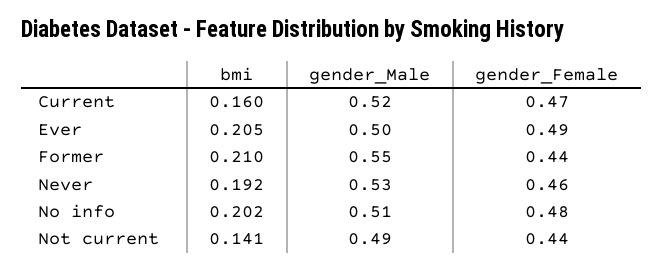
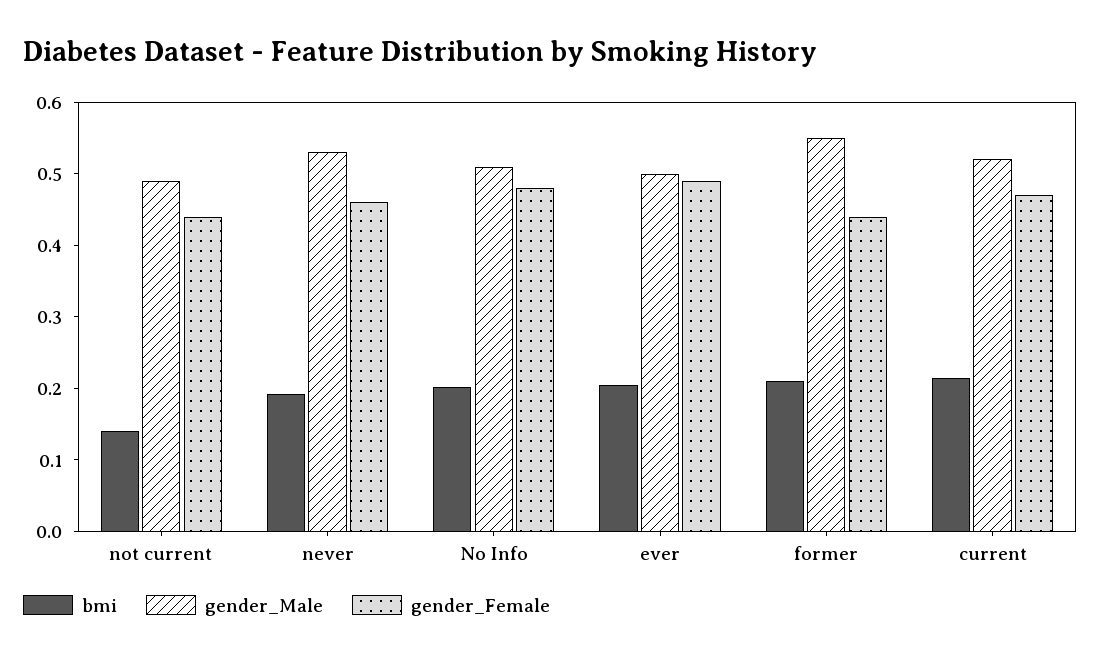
bmi, Current: 0.16 -> 0.22

